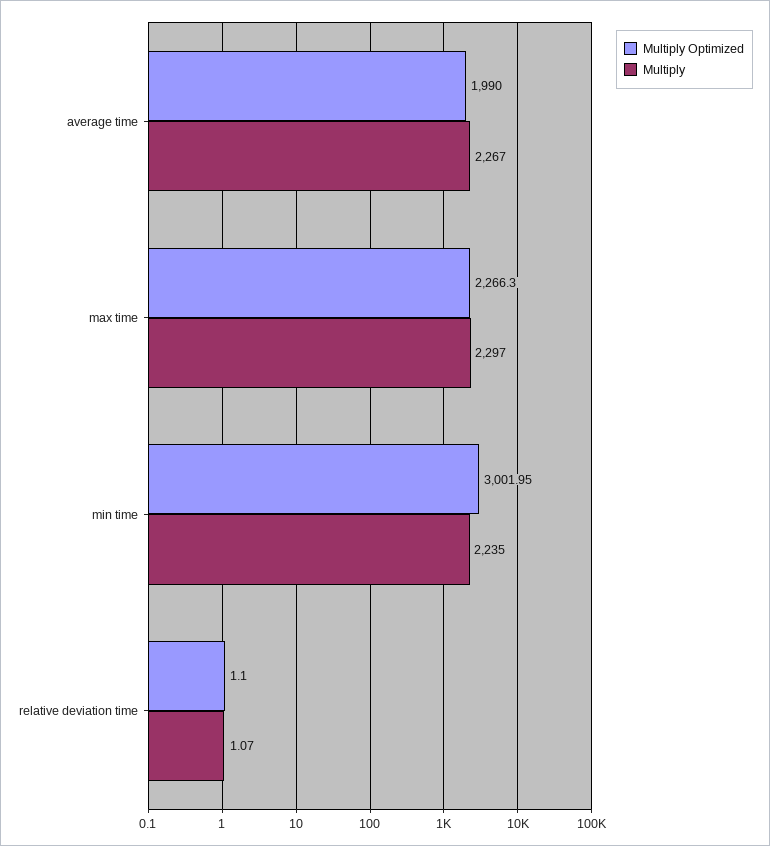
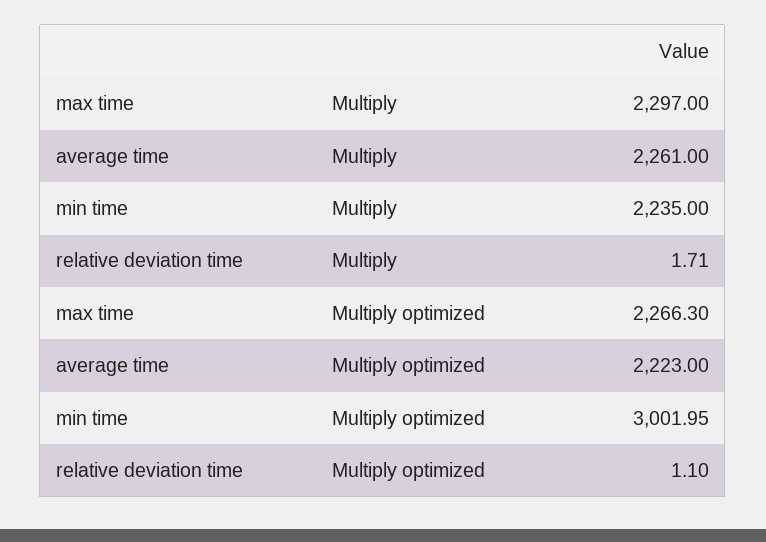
Multiply Optimized, average time: 1990 -> 2223
Multiply, average time: 2267 -> 2261
Multiply, relative deviation time: 1.07 -> 1.71

